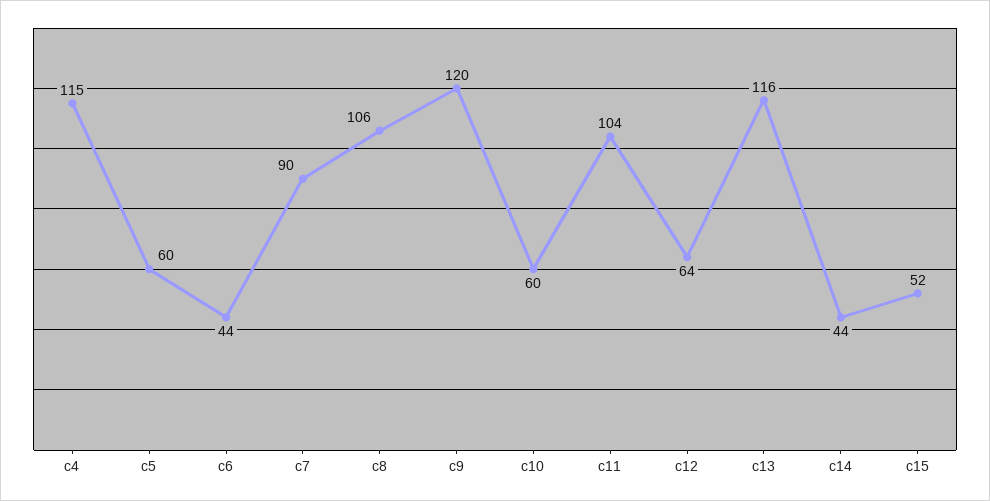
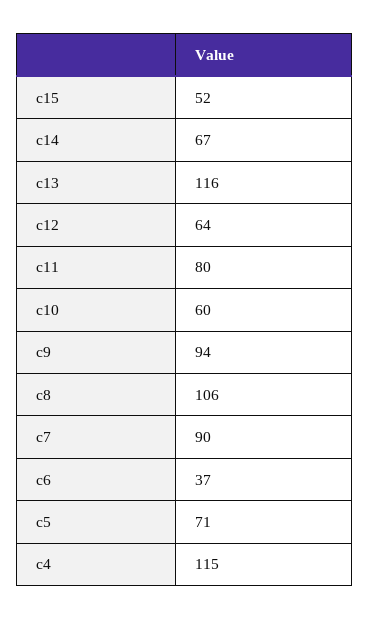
c5: 60 -> 71
c6: 44 -> 37
c9: 120 -> 94
c11: 104 -> 80
c14: 44 -> 67

